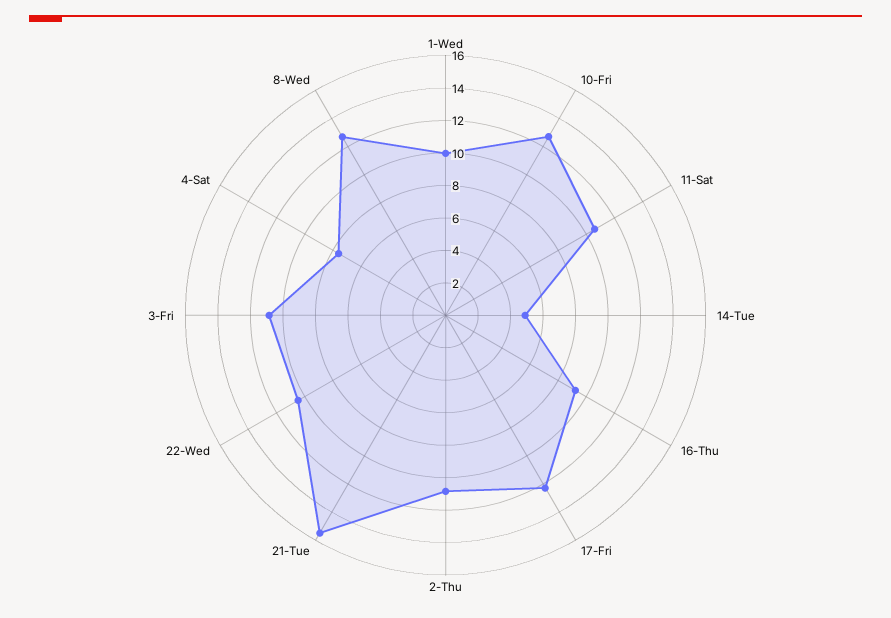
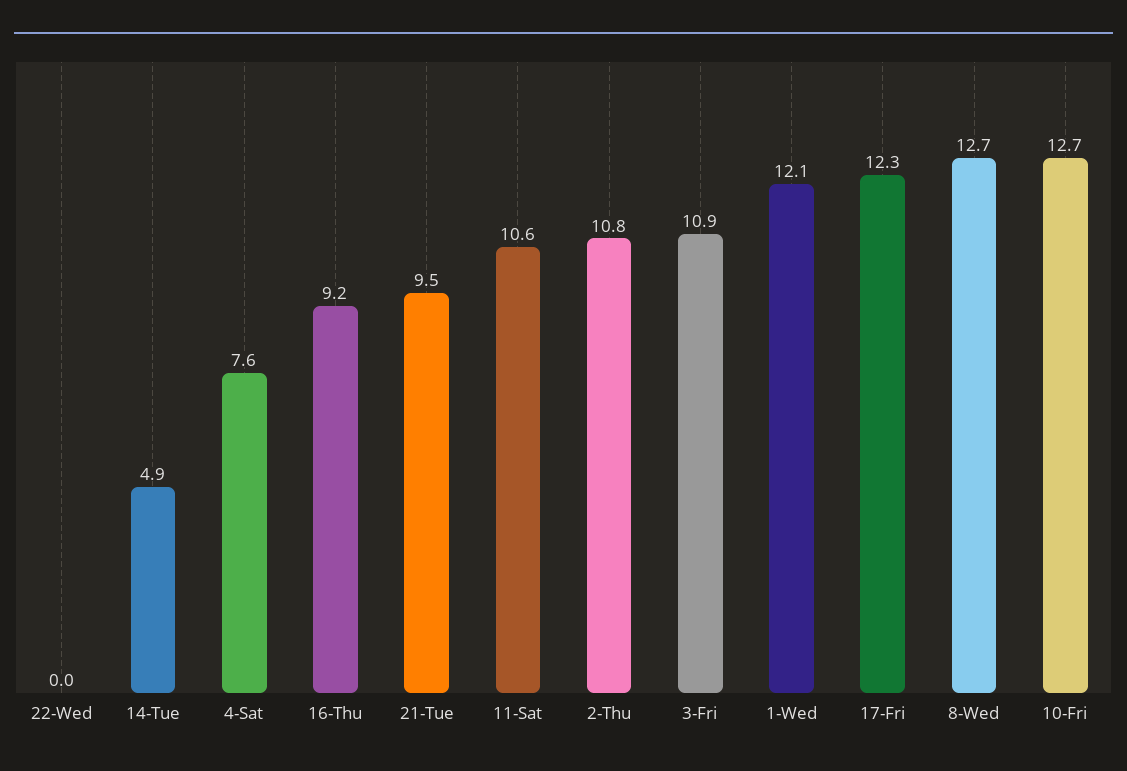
1-Wed: 10 -> 12.1
21-Tue: 15.5 -> 9.5
22-Wed: 10.5 -> 0

